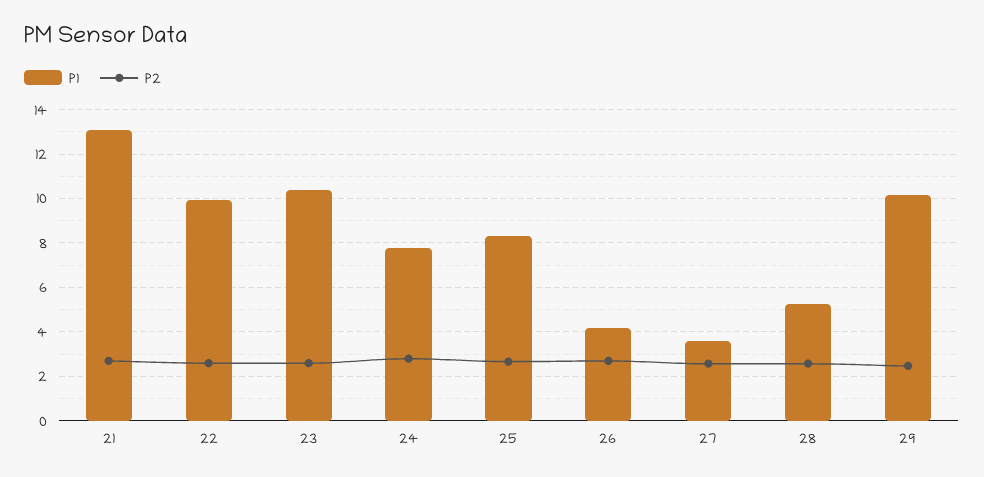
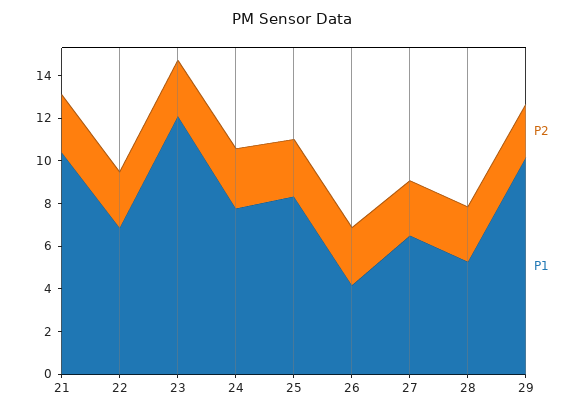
P1, 21: 13 -> 10.5
P1, 22: 10 -> 7
P1, 23: 10.5 -> 12
P1, 27: 3.5 -> 6.5

